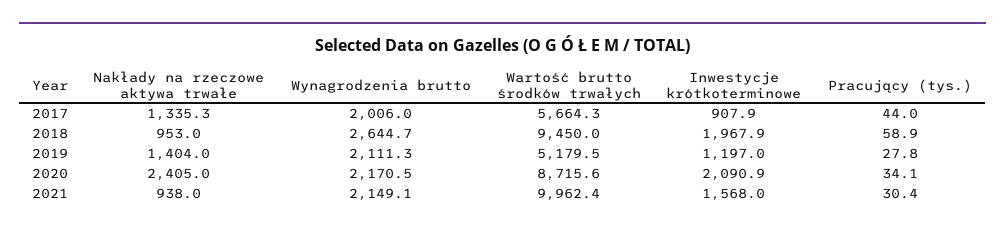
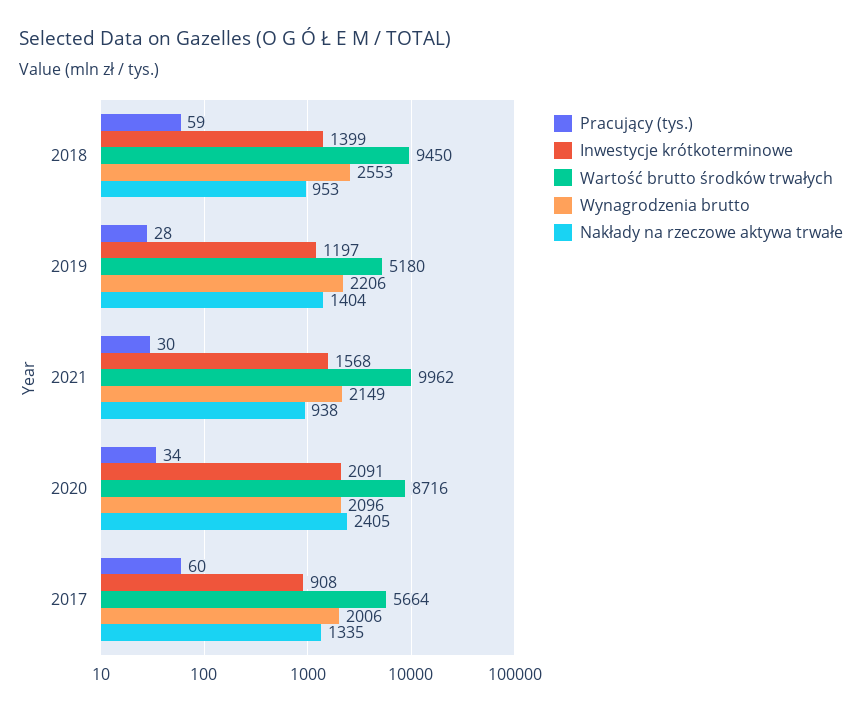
Pracujący (tys.), 2017: 44 -> 60
Wynagrodzenia brutto, 2018: 2644.7 -> 2553
Inwestycje krótkoterminowe, 2018: 1967.9 -> 1399
Wynagrodzenia brutto, 2019: 2111.3 -> 2206
Wynagrodzenia brutto, 2020: 2170.5 -> 2096

